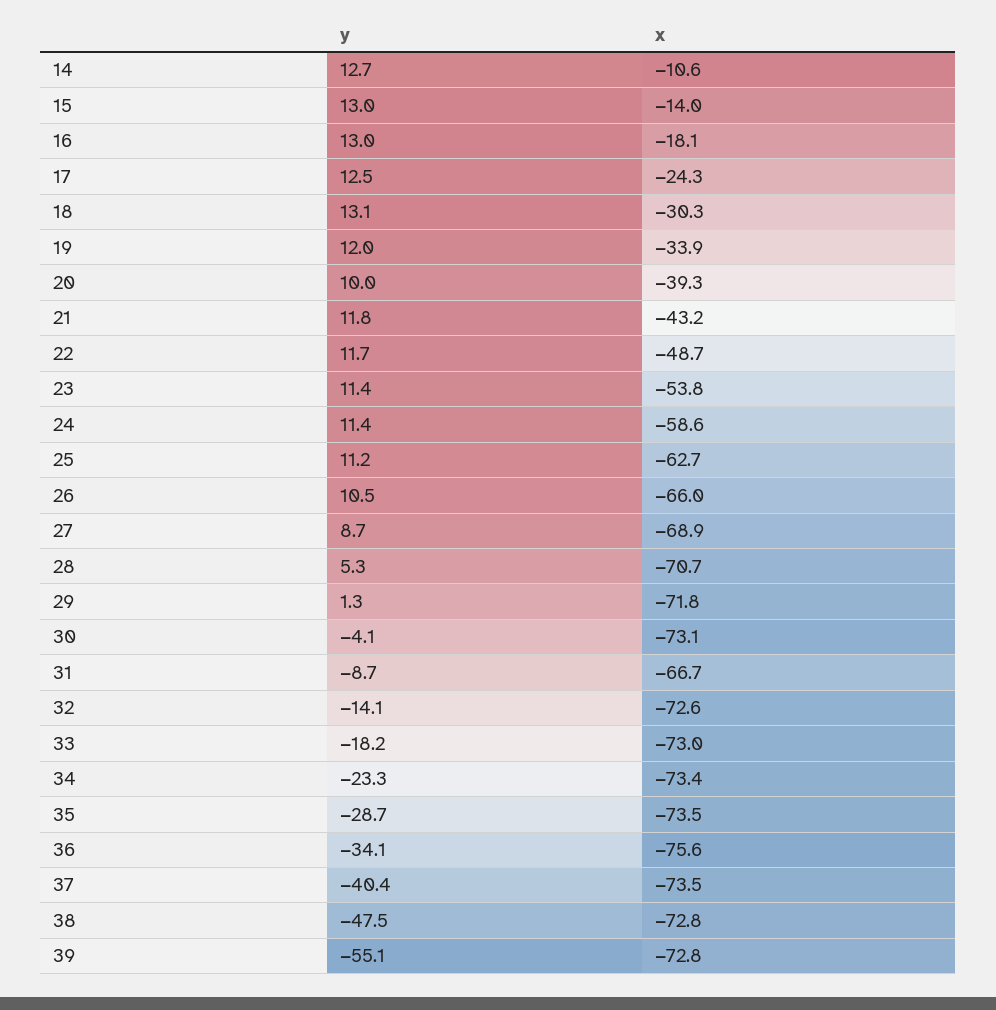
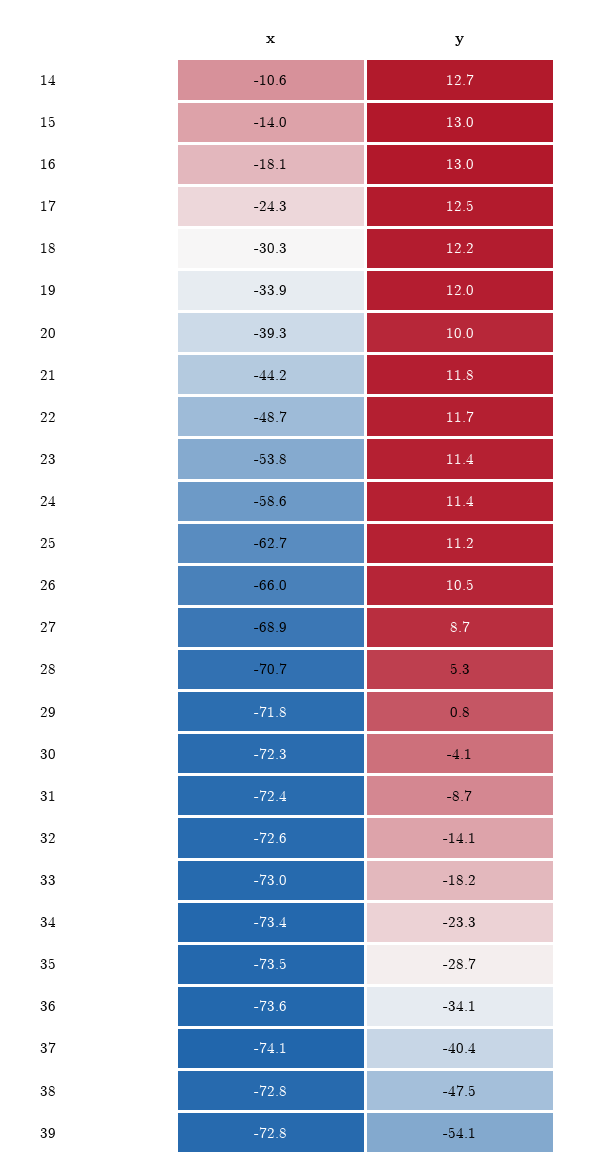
y, 18: 13.1 -> 12.2
x, 21: -43.2 -> -44.2
y, 29: 1.3 -> 0.8
x, 30: -73.1 -> -72.3
x, 31: -66.7 -> -72.4
x, 36: -75.6 -> -73.6
x, 37: -73.5 -> -74.1
y, 39: -55.1 -> -54.1

